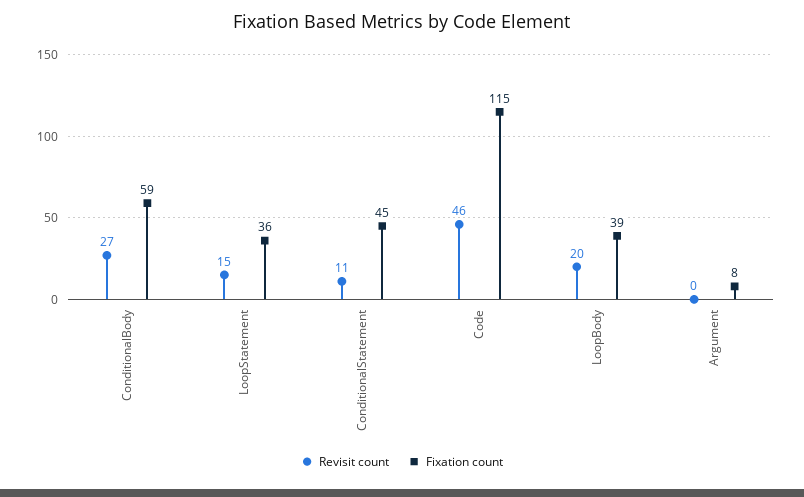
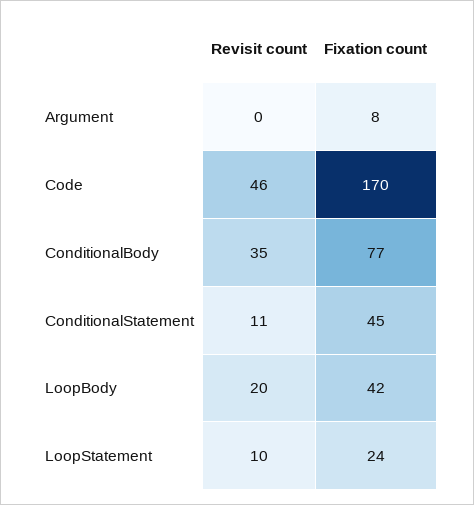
Revisit count, ConditionalBody: 27 -> 35
Fixation count, ConditionalBody: 59 -> 77
Revisit count, LoopStatement: 15 -> 10
Fixation count, LoopStatement: 36 -> 24
Fixation count, Code: 115 -> 170
Fixation count, LoopBody: 39 -> 42

